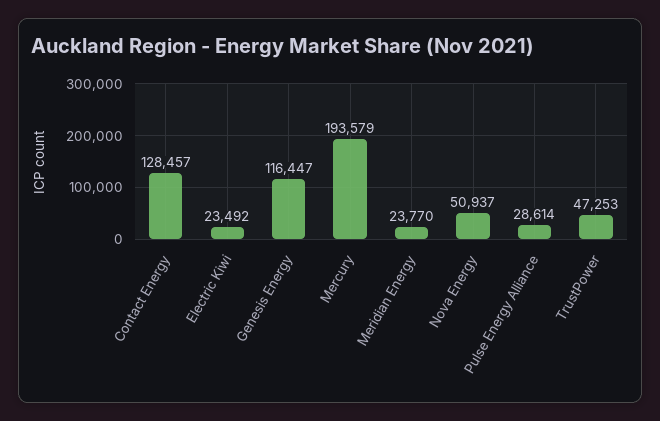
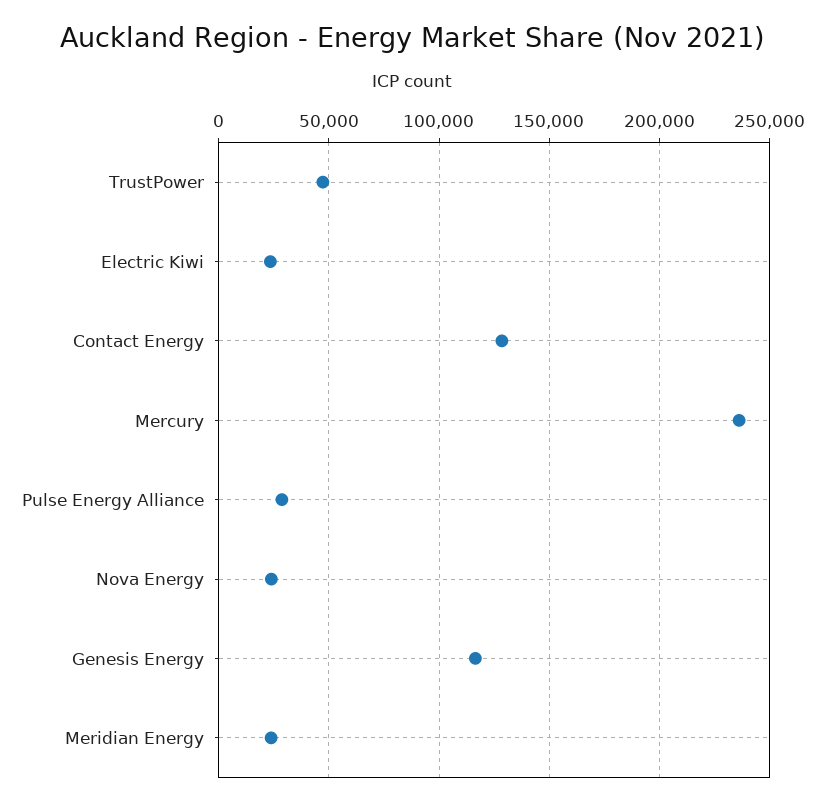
Mercury: 193579 -> 235000
Nova Energy: 50937 -> 25000

